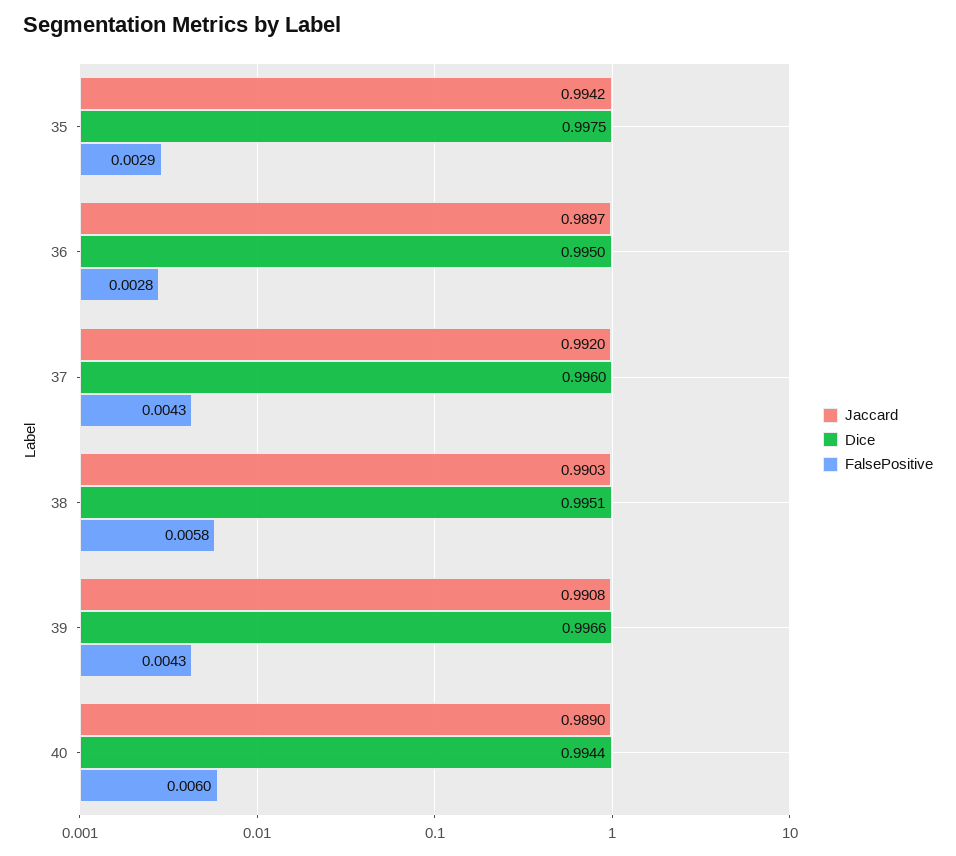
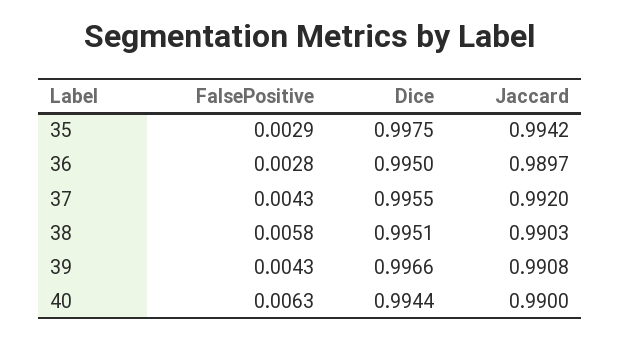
Dice, 37: 0.996 -> 0.9955
Jaccard, 40: 0.989 -> 0.99
FalsePositive, 40: 0.006 -> 0.0063

